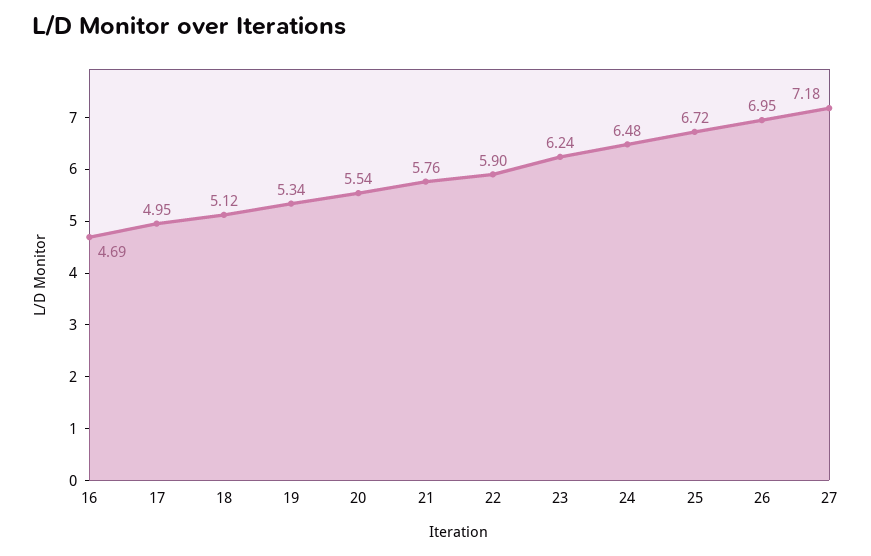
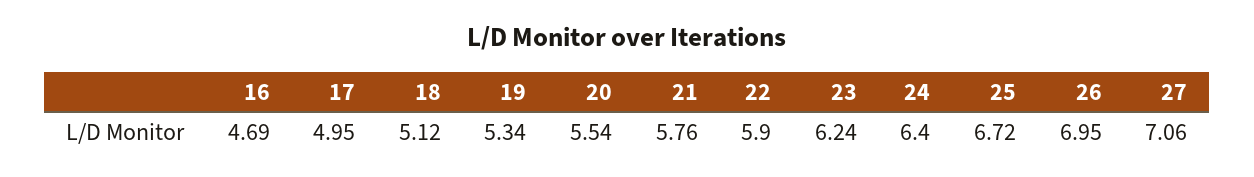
24: 6.48 -> 6.4
27: 7.18 -> 7.06

